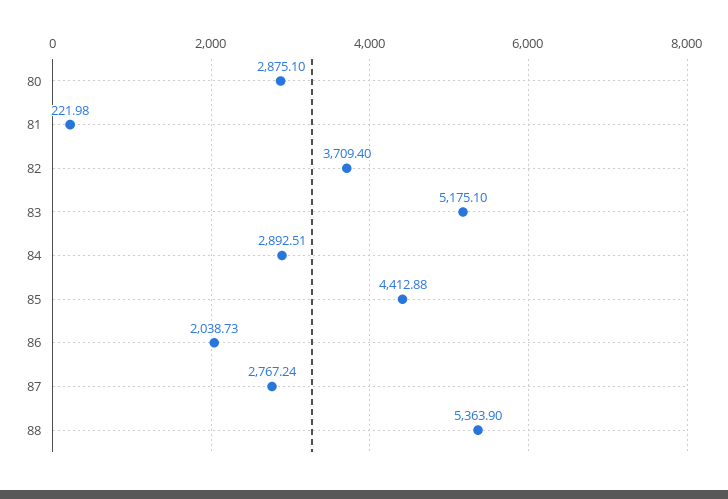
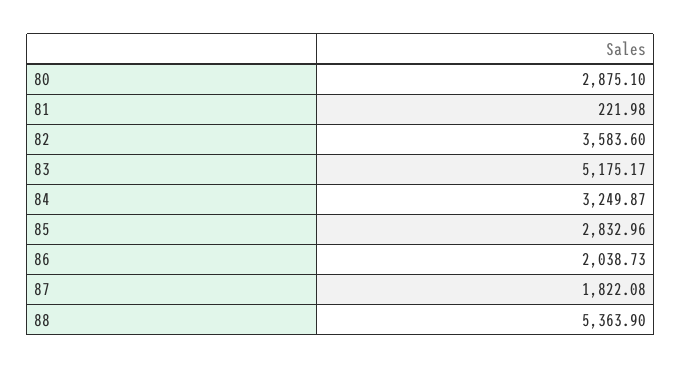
82: 3709.4 -> 3583.6
83: 5175.1 -> 5175.17
84: 2892.51 -> 3249.87
85: 4412.88 -> 2832.96
87: 2767.24 -> 1822.08

